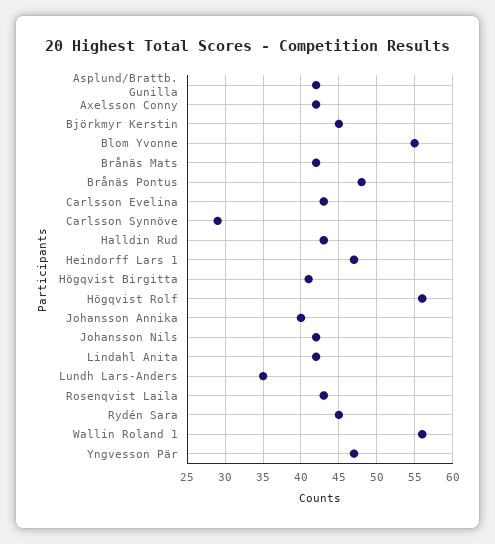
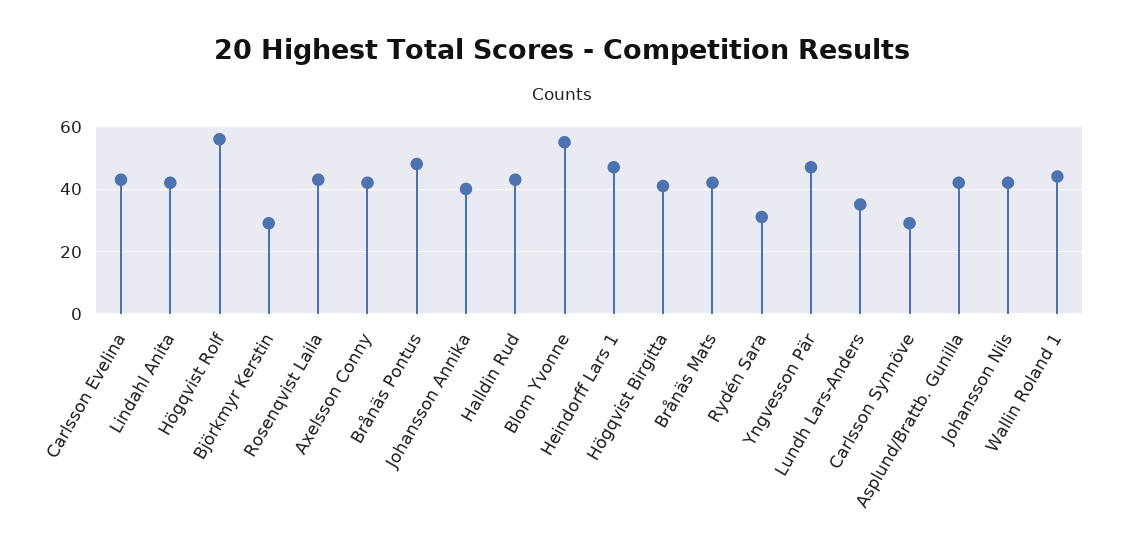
Björkmyr Kerstin: 45 -> 30
Rydén Sara: 45 -> 30
Wallin Roland 1: 56 -> 45

